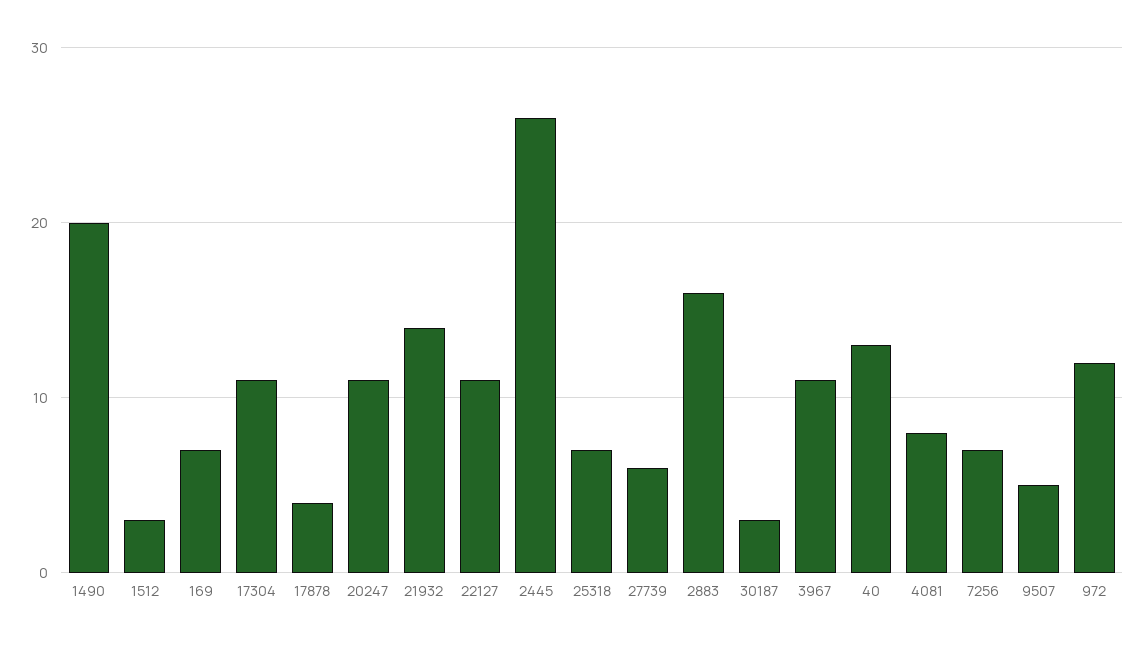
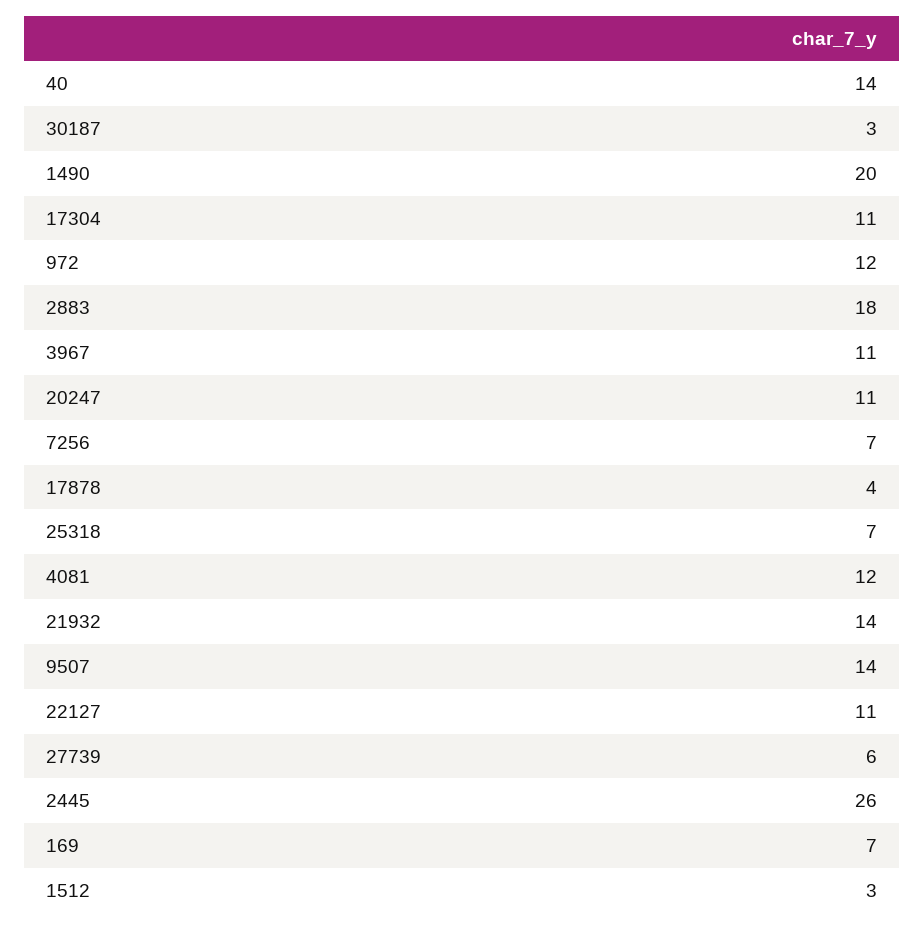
2883: 16 -> 18
40: 13 -> 14
4081: 8 -> 12
9507: 5 -> 14

